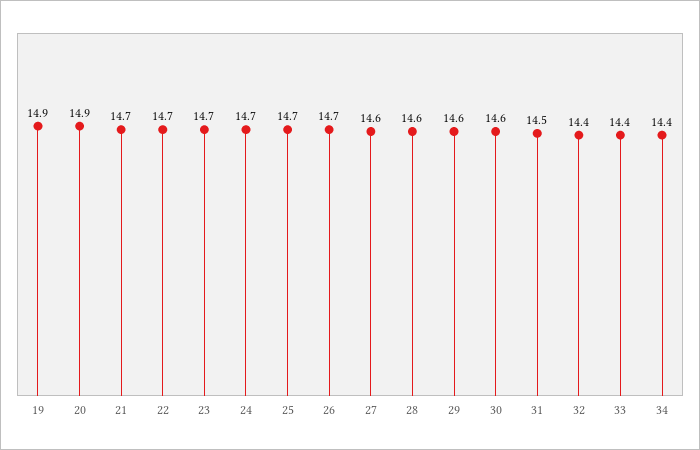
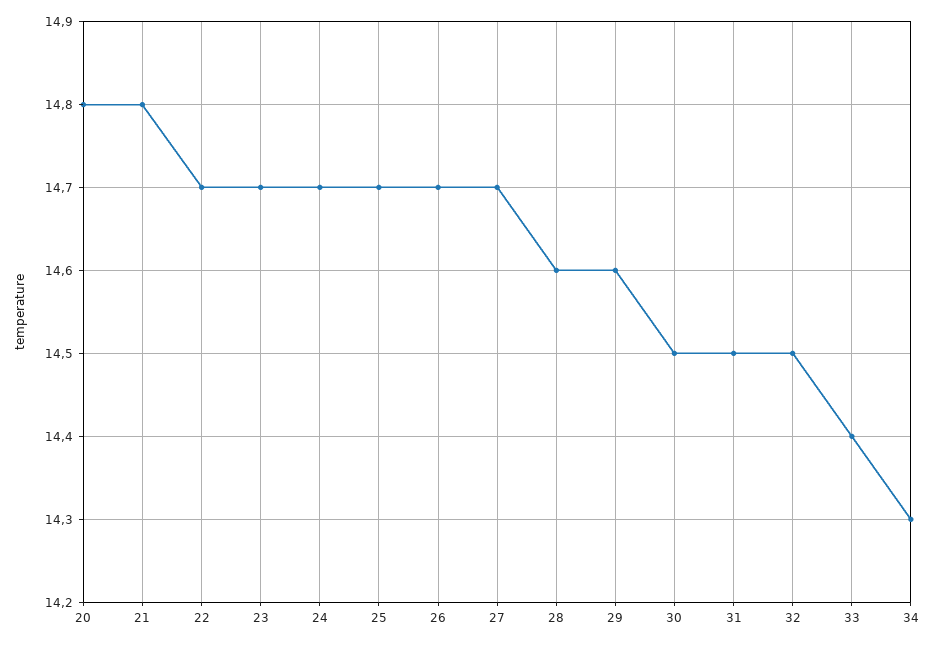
19: 14.9 -> none
20: 14.9 -> 14.8
21: 14.7 -> 14.8
27: 14.6 -> 14.7
30: 14.6 -> 14.5
32: 14.4 -> 14.5
34: 14.4 -> 14.3

